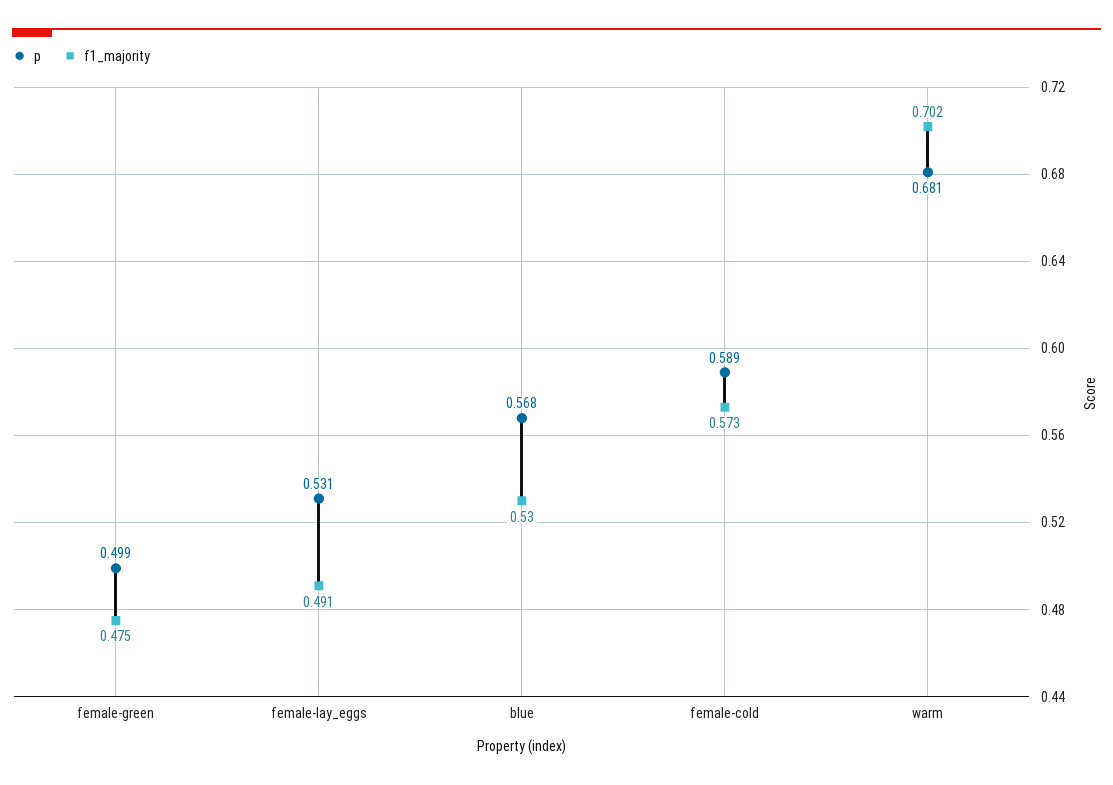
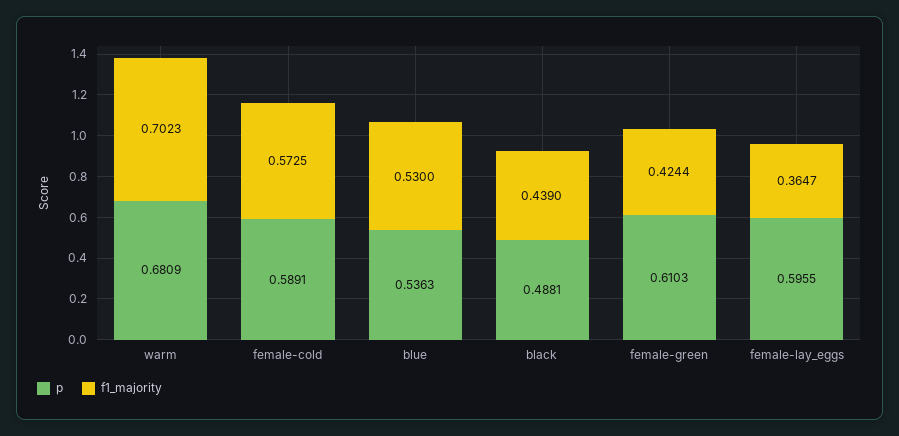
p, female-green: 0.499 -> 0.6103
f1_majority, female-green: 0.475 -> 0.4244
p, female-lay_eggs: 0.531 -> 0.5955
f1_majority, female-lay_eggs: 0.491 -> 0.3647
p, blue: 0.568 -> 0.5363
p, black: none -> 0.4881
f1_majority, black: none -> 0.439

